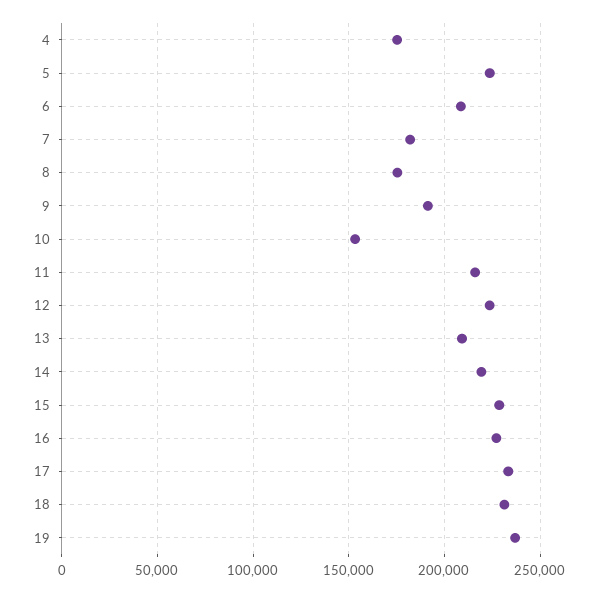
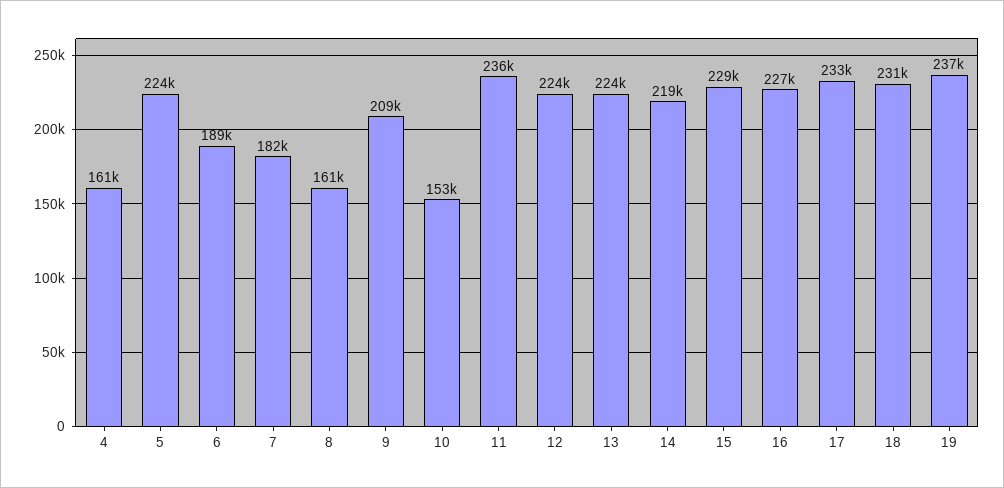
4: 175000 -> 161000
6: 210000 -> 189000
8: 175000 -> 161000
9: 190000 -> 209000
11: 215000 -> 236000
13: 210000 -> 224000

